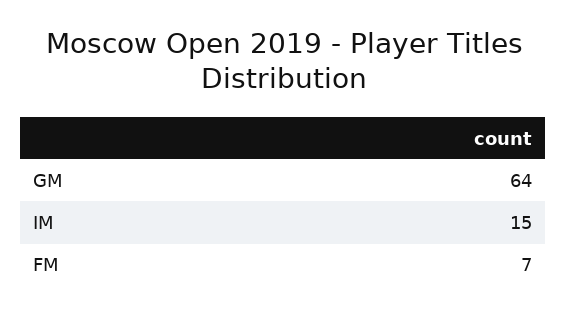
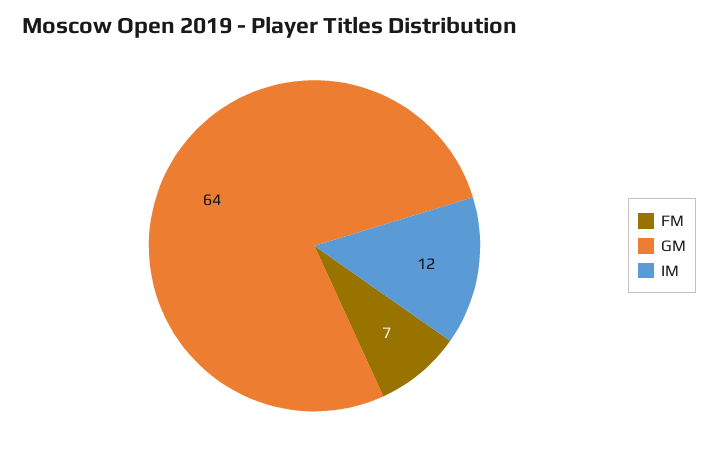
IM: 15 -> 12

